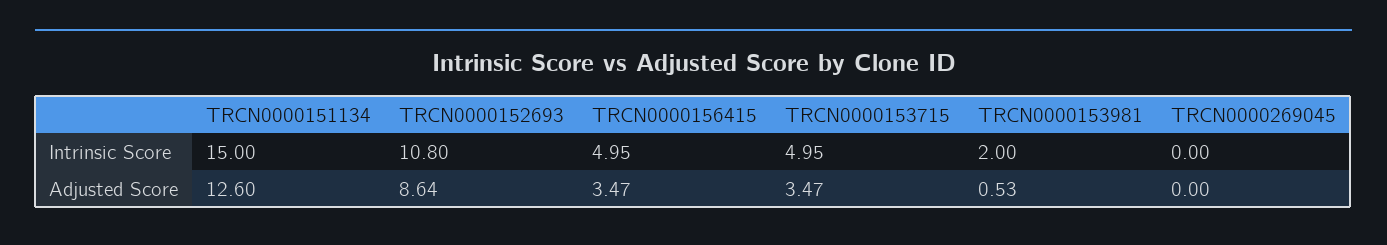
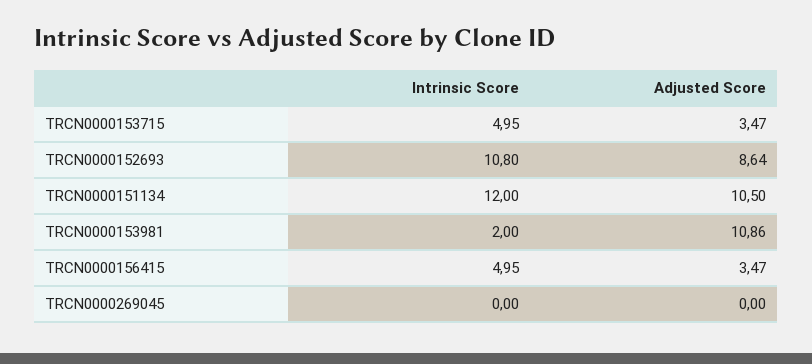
TRCN0000151134, Intrinsic Score: 15 -> 12
TRCN0000151134, Adjusted Score: 12.6 -> 10.5
TRCN0000153981, Adjusted Score: 0.53 -> 10.86

